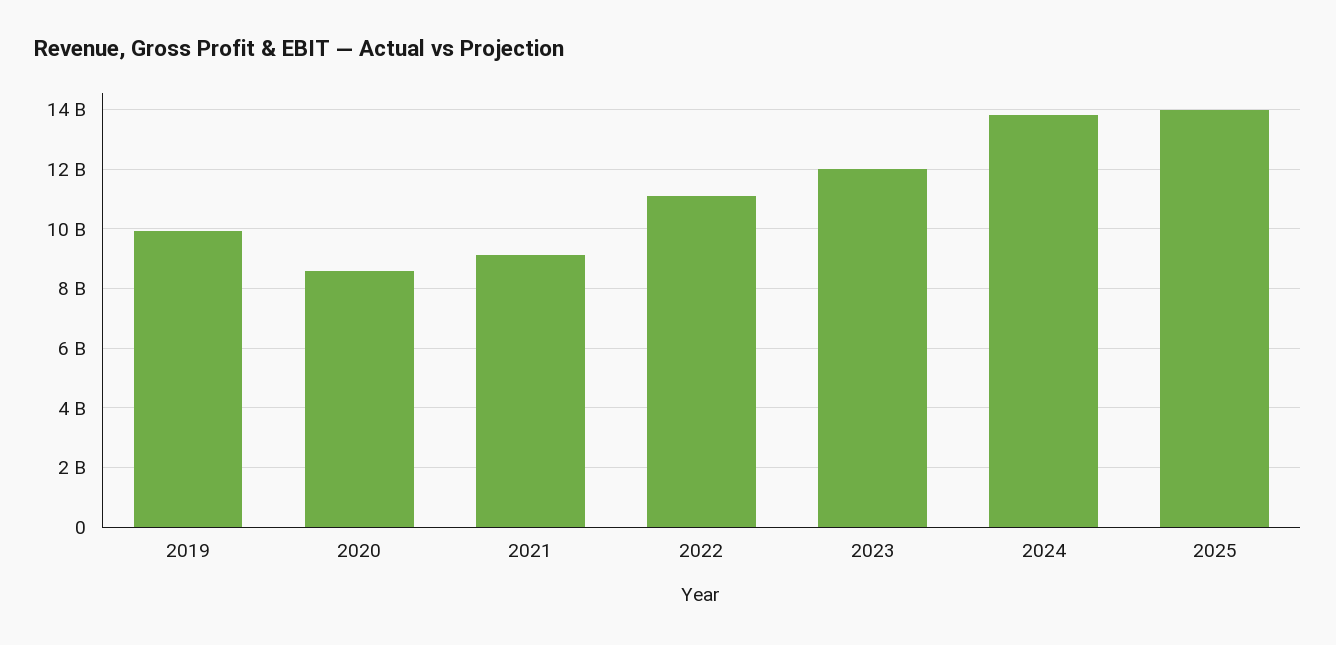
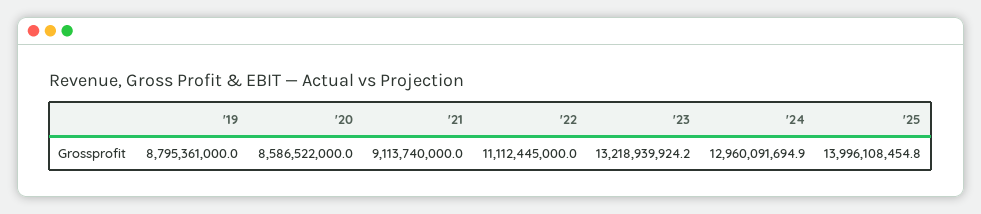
2019: 10000000000 -> 8795361000
2023: 12000000000 -> 13218939924.2
2024: 13750000000 -> 12960091694.9

